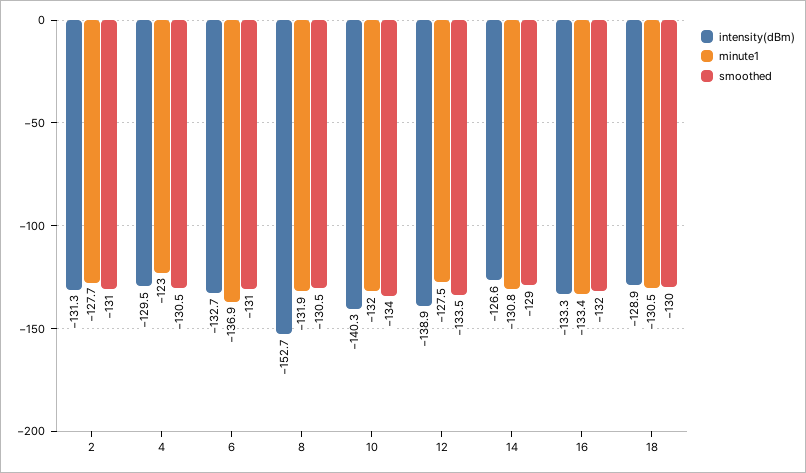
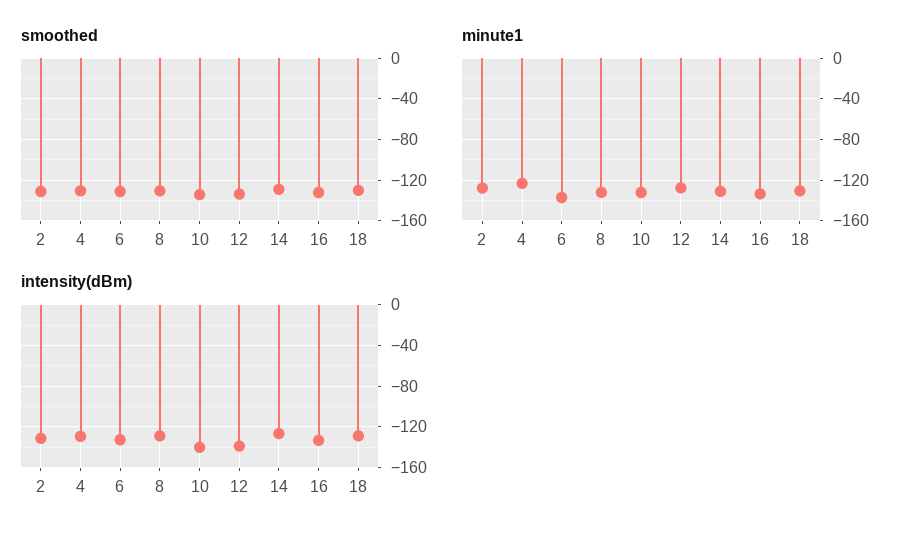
intensity(dBm), 8: -152.7 -> -130

